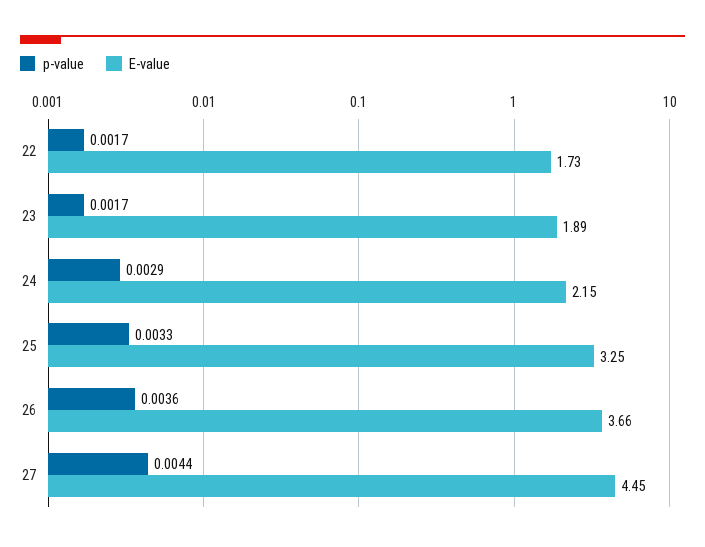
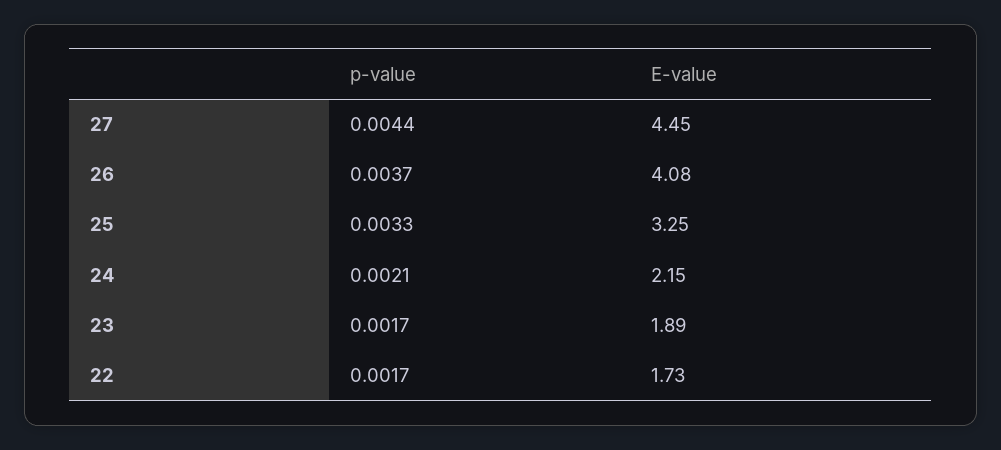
p-value, 24: 0.0029 -> 0.0021
p-value, 26: 0.0036 -> 0.0037
E-value, 26: 3.66 -> 4.08

